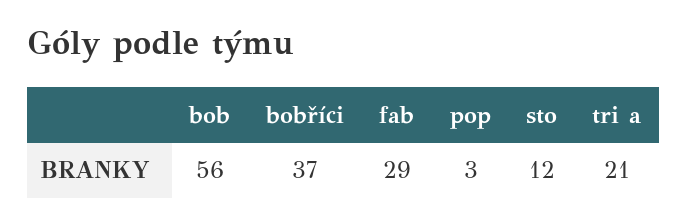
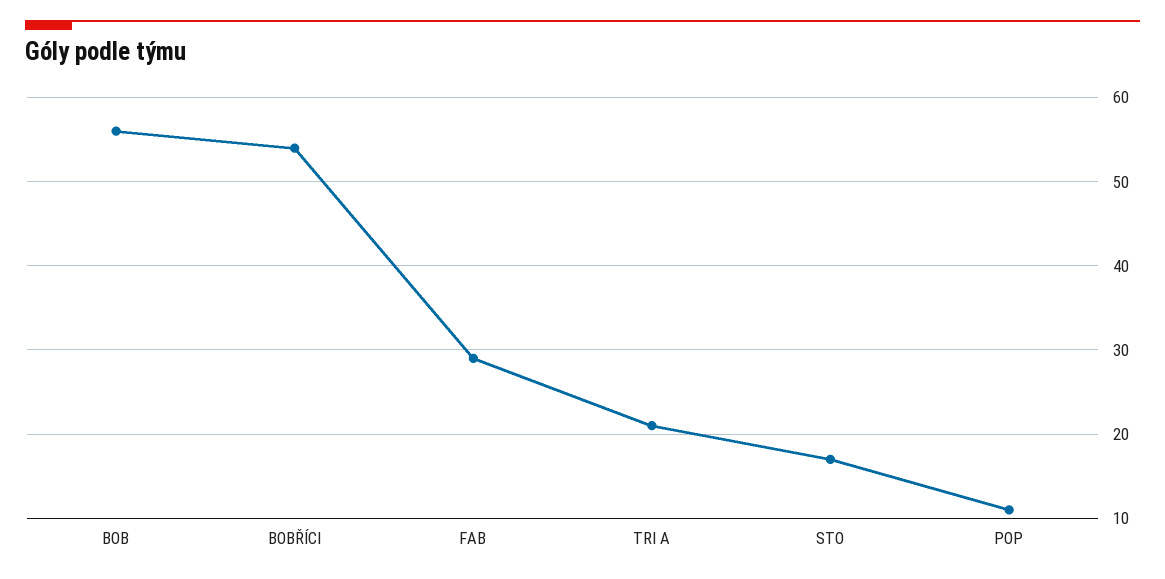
bobříci: 37 -> 54
pop: 3 -> 11
sto: 12 -> 17

